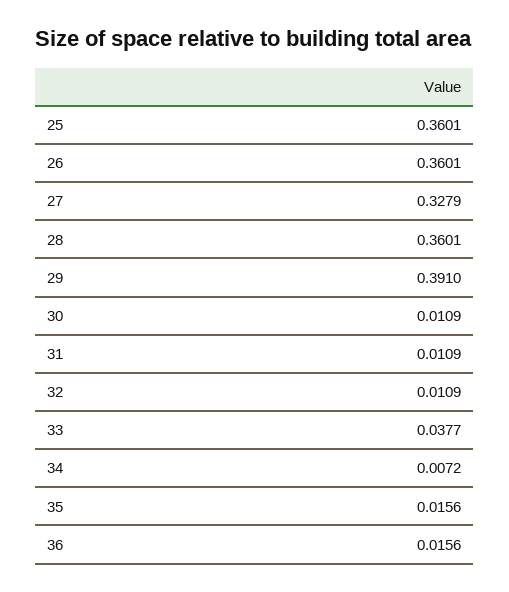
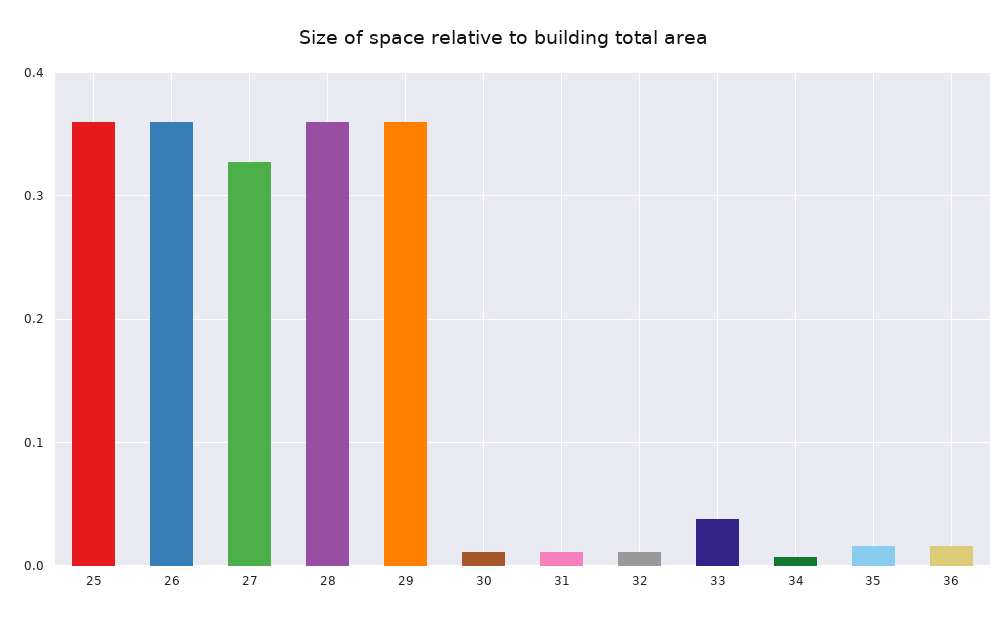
29: 0.391 -> 0.36

